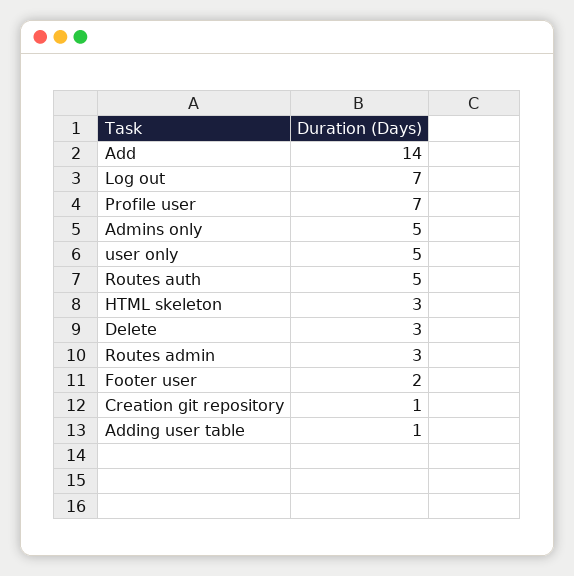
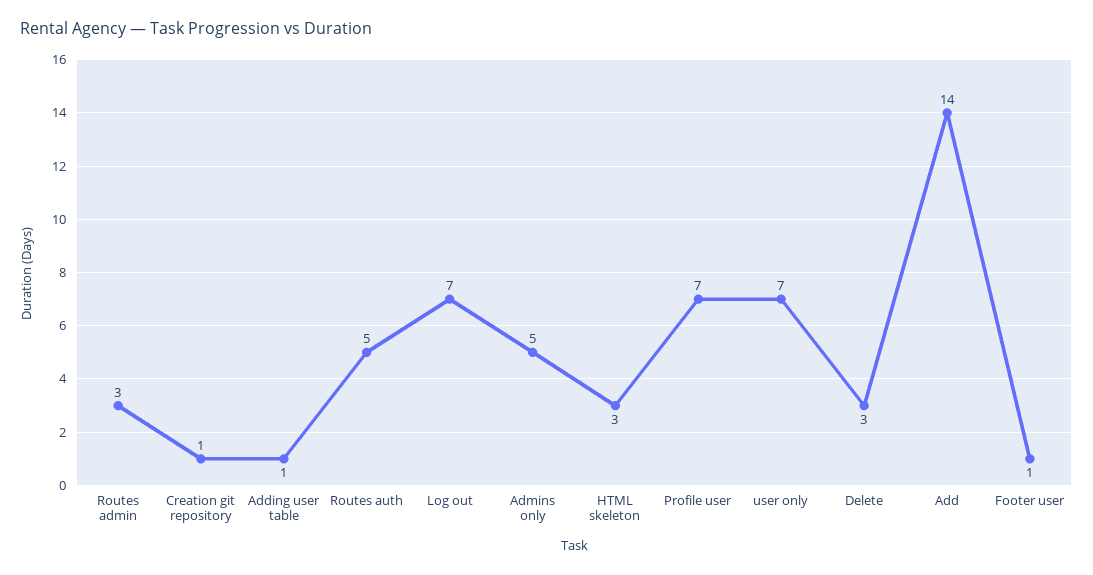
user only: 5 -> 7
Footer user: 2 -> 1

